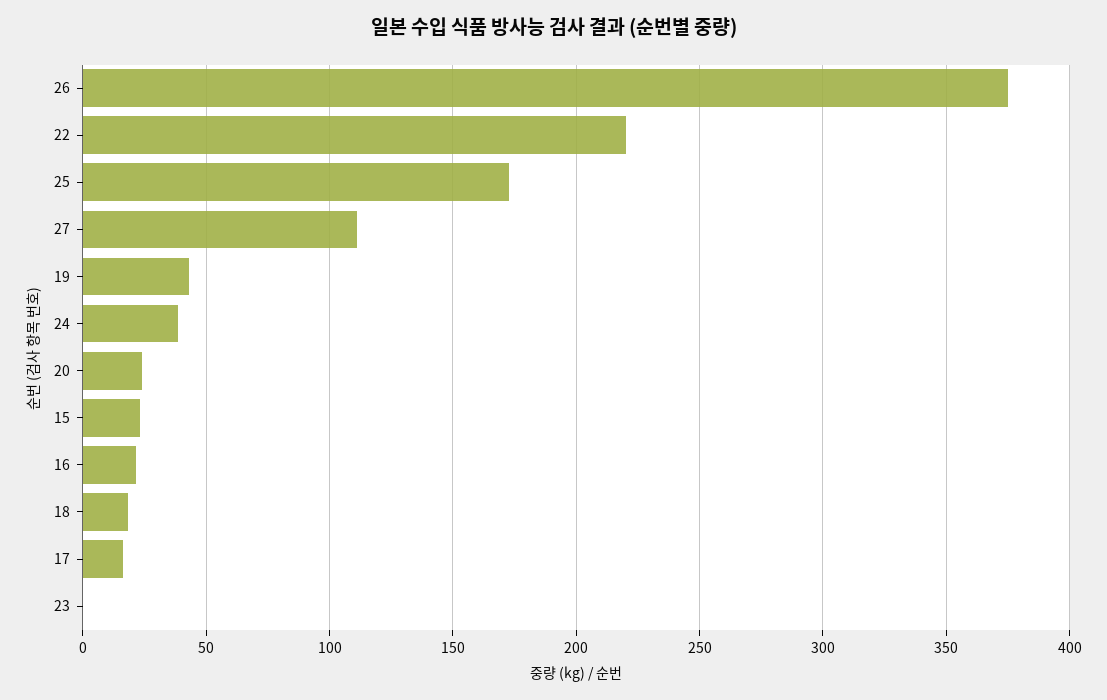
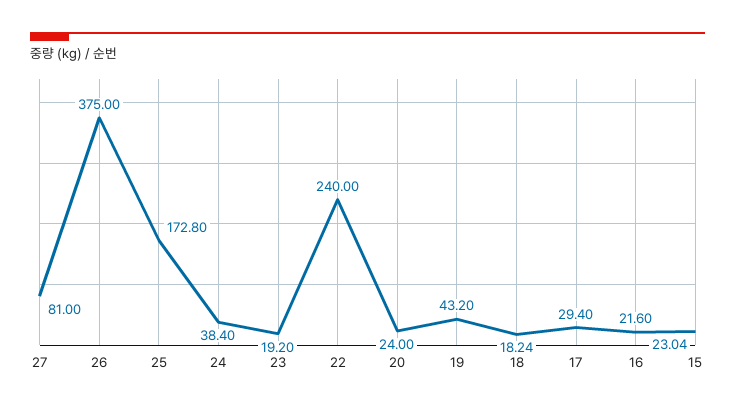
22: 220 -> 240
27: 110 -> 81
17: 15 -> 29.4
23: 0 -> 19.2

